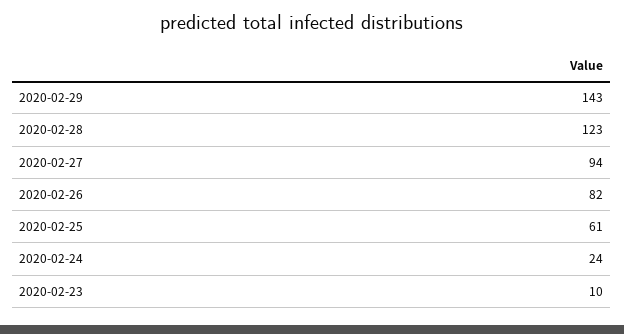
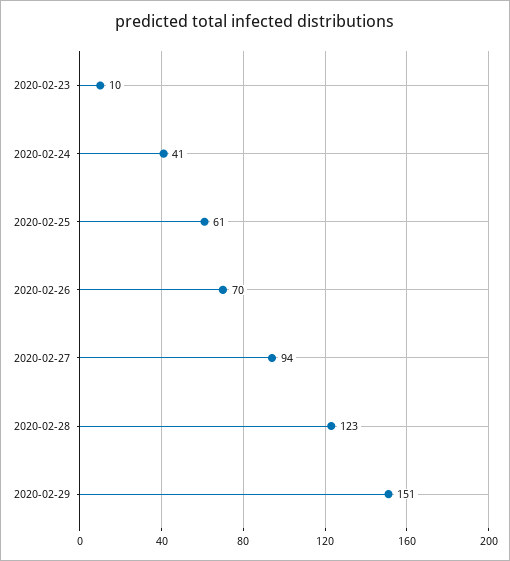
2020-02-29: 143 -> 151
2020-02-26: 82 -> 70
2020-02-24: 24 -> 41

